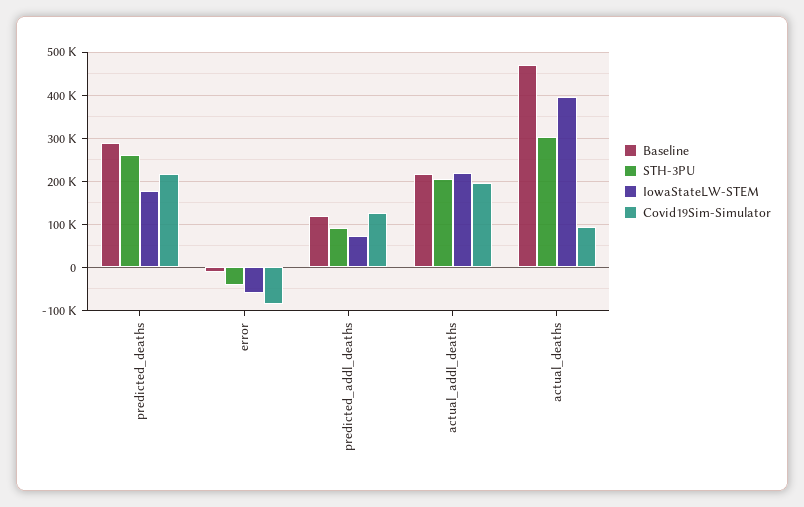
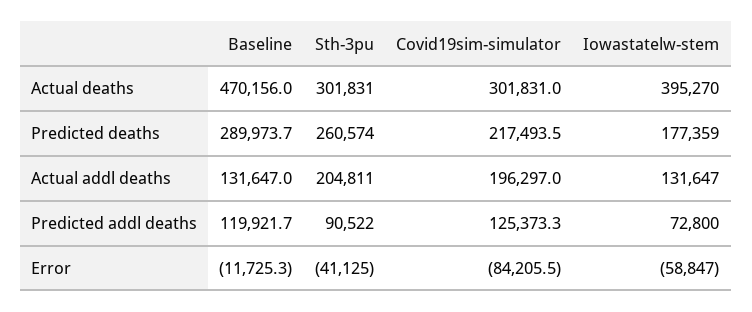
Baseline, actual_addl_deaths: 220000 -> 131647
IowaStateLW-STEM, actual_addl_deaths: 220000 -> 131647
Covid19Sim-Simulator, actual_deaths: 100000 -> 301831

